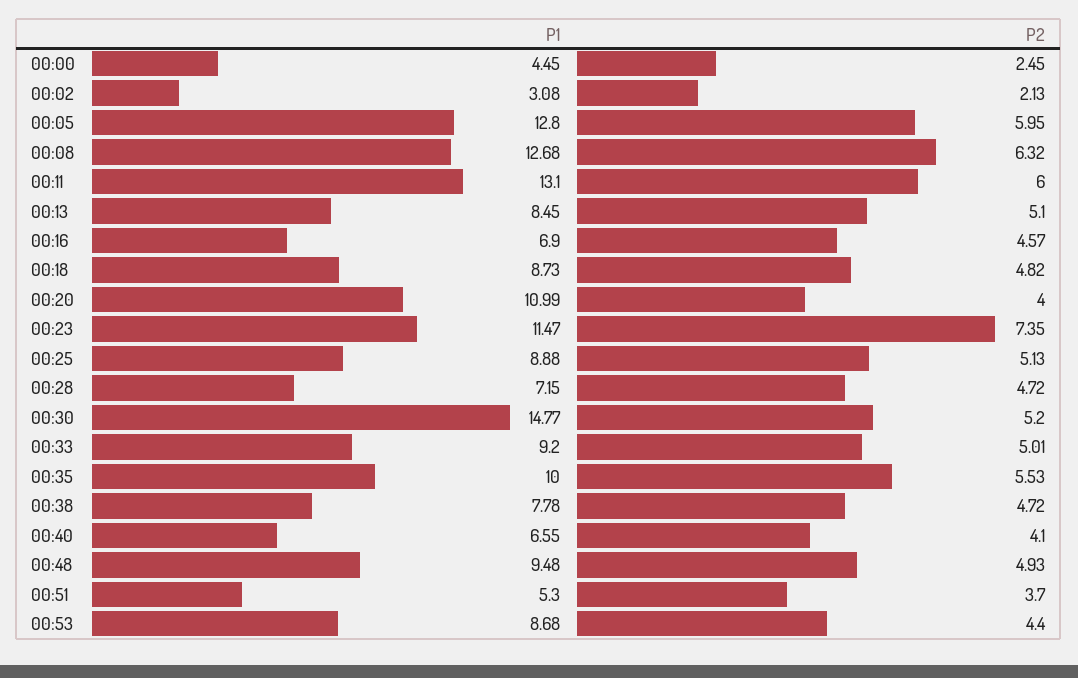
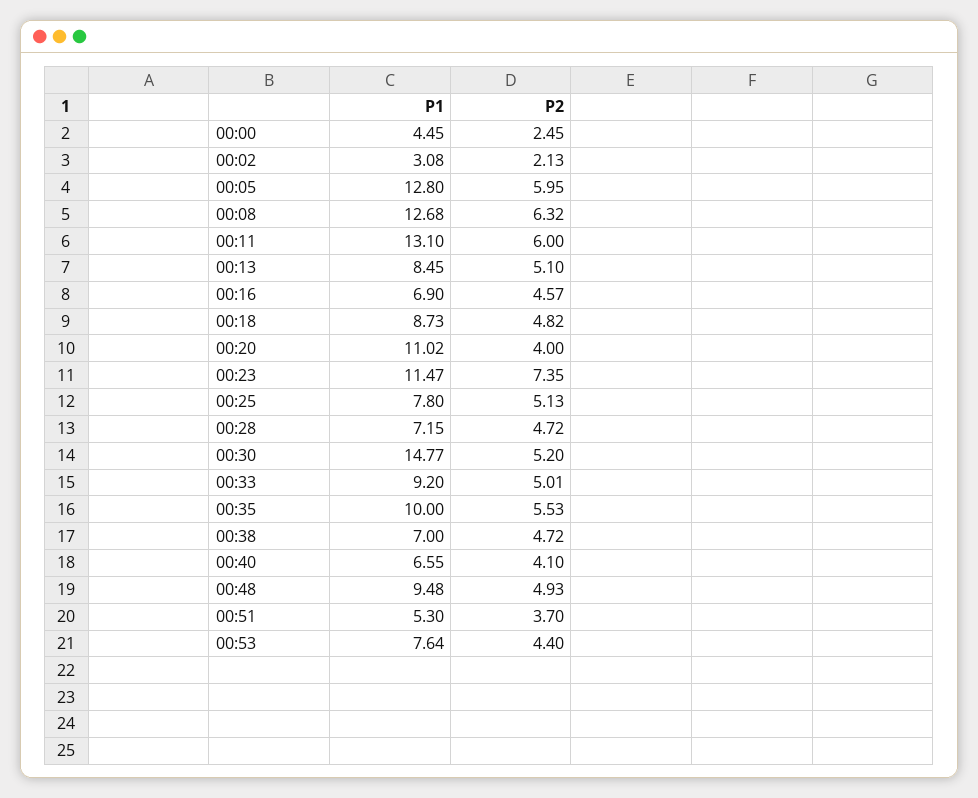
P1, 00:20: 10.99 -> 11.02
P1, 00:25: 8.88 -> 7.8
P1, 00:38: 7.78 -> 7
P1, 00:53: 8.68 -> 7.64

